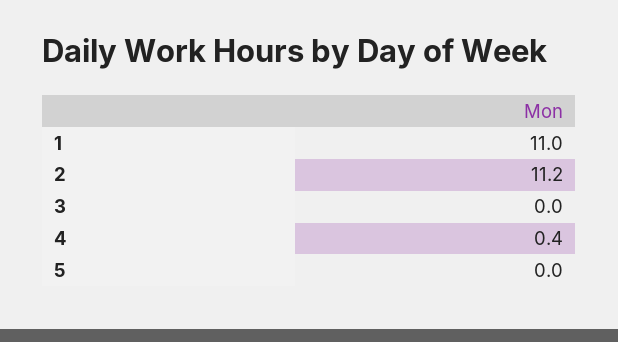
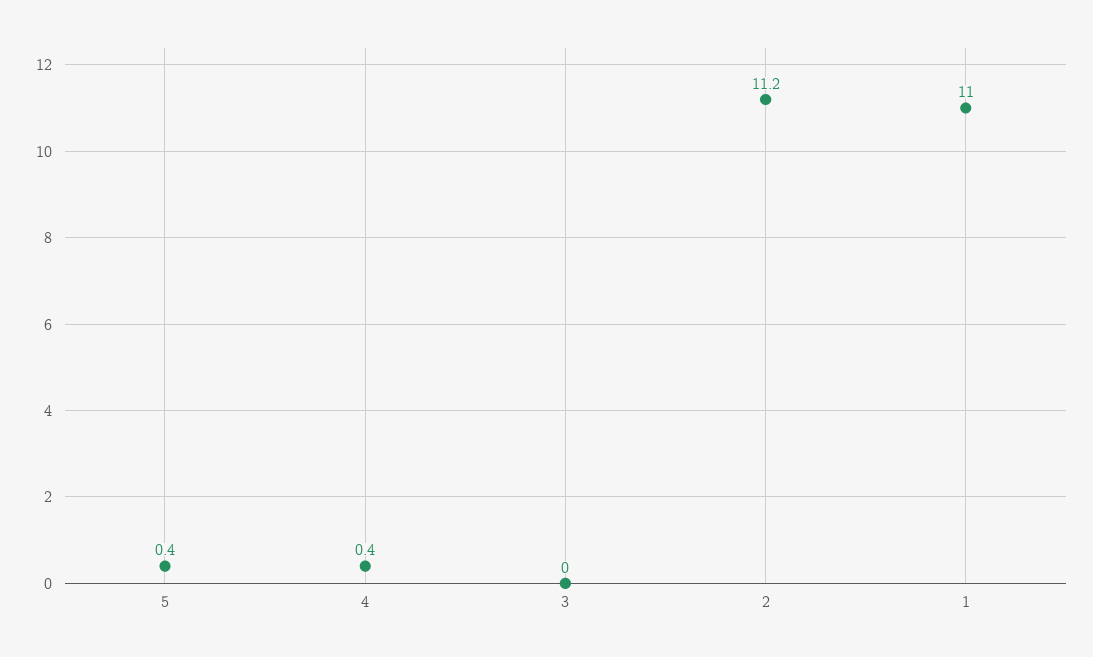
5: 0 -> 0.4

